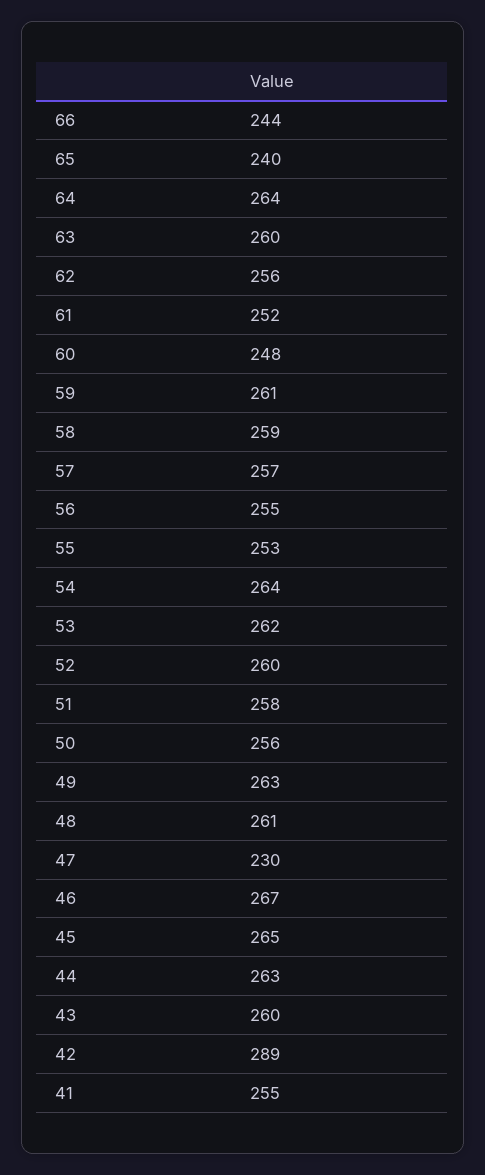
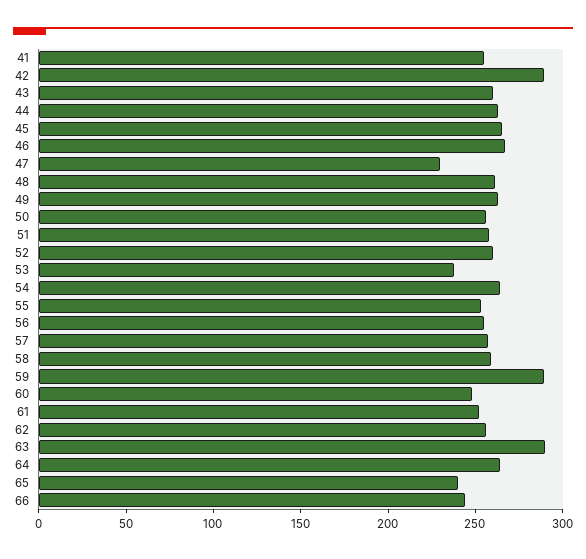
63: 260 -> 290
59: 261 -> 290
53: 262 -> 240

